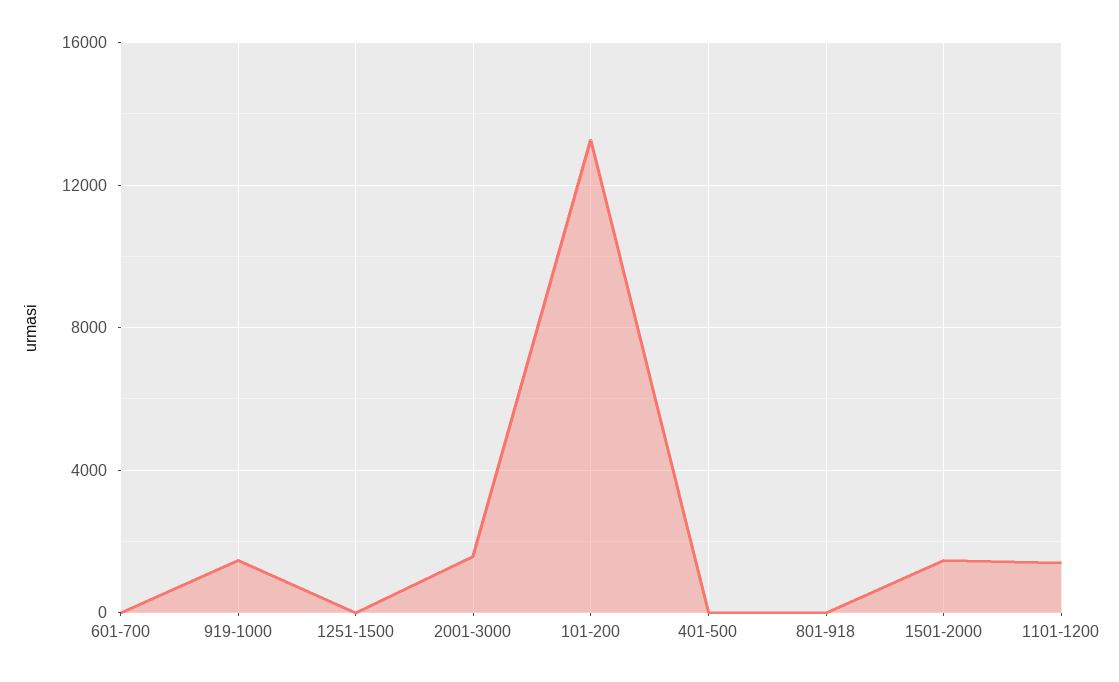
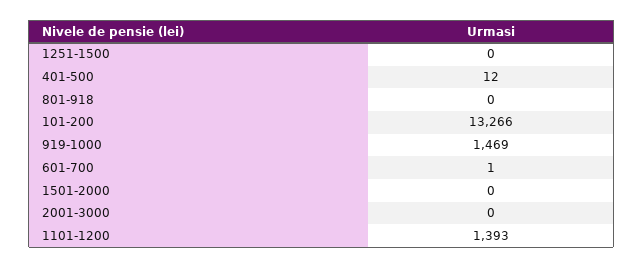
2001-3000: 1500 -> 0
1501-2000: 1500 -> 0

